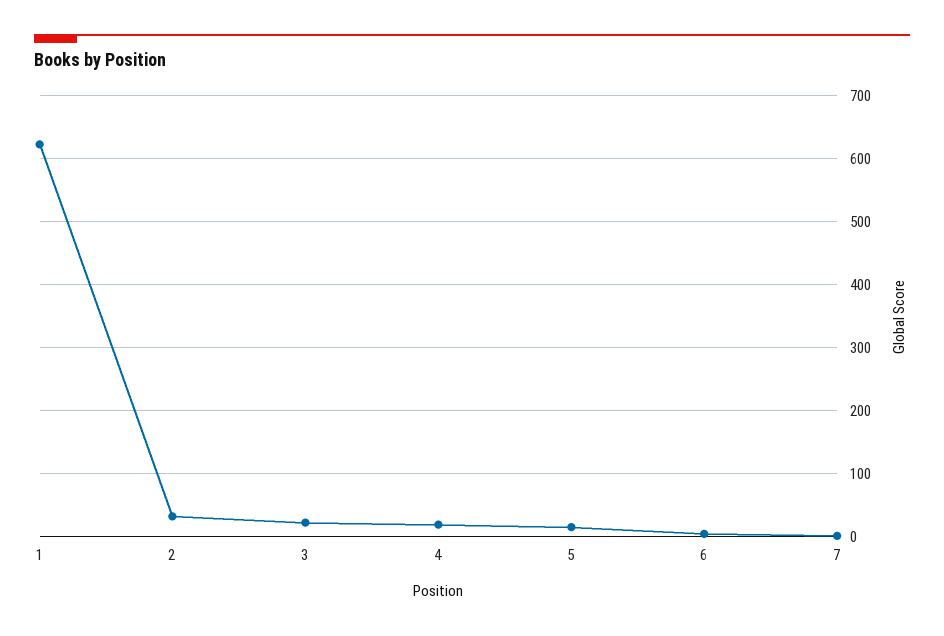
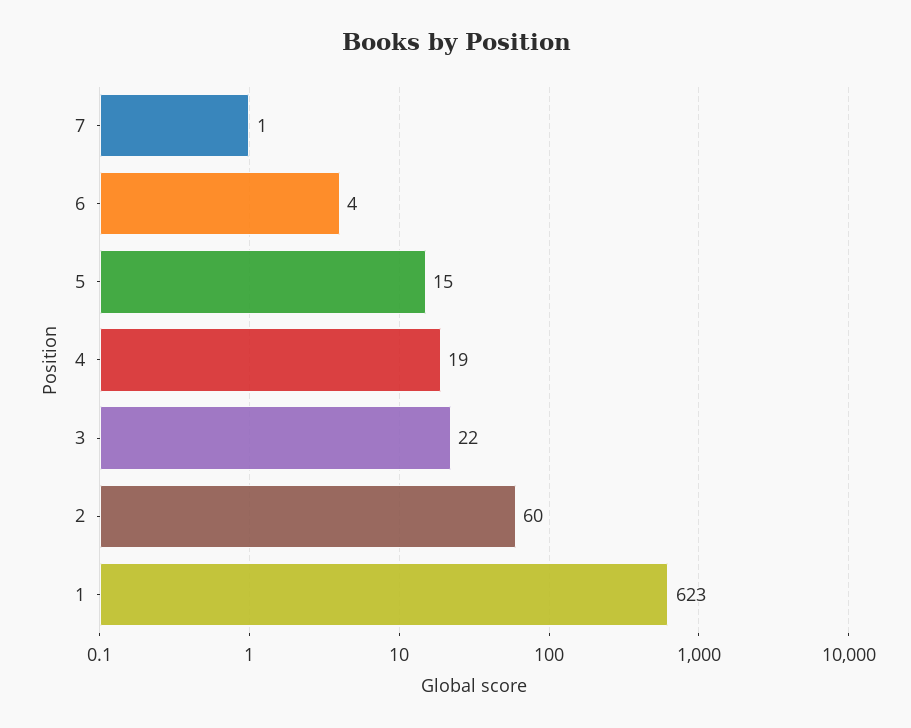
2: 30 -> 60

